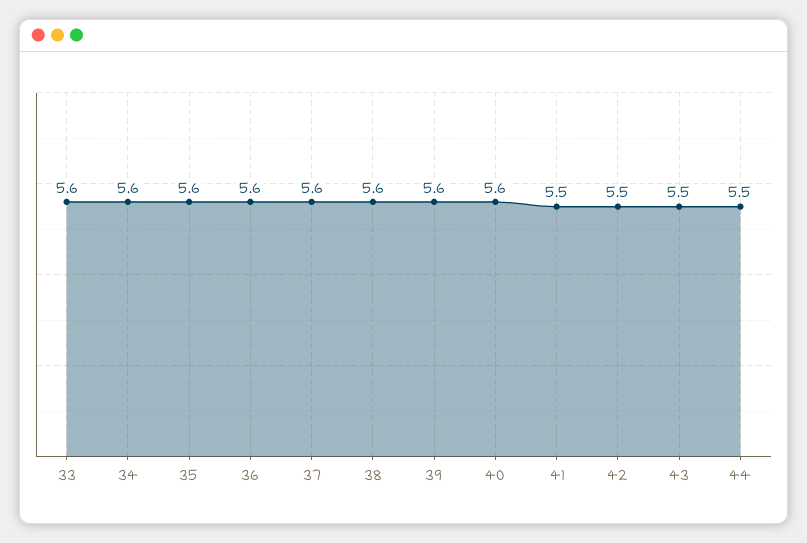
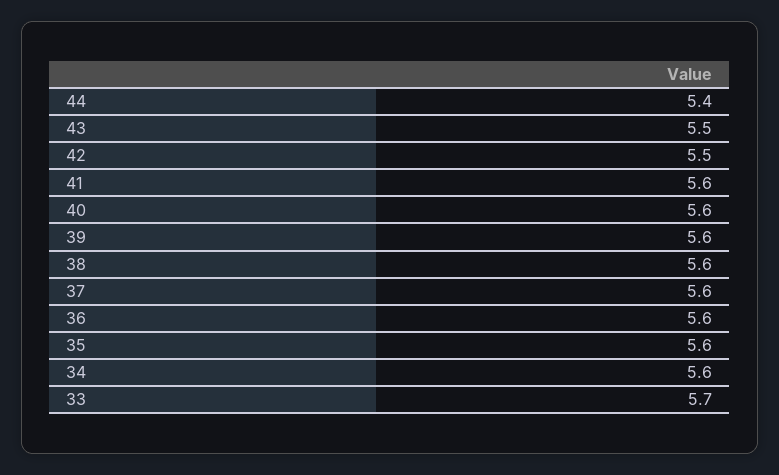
33: 5.6 -> 5.7
41: 5.5 -> 5.6
44: 5.5 -> 5.4

